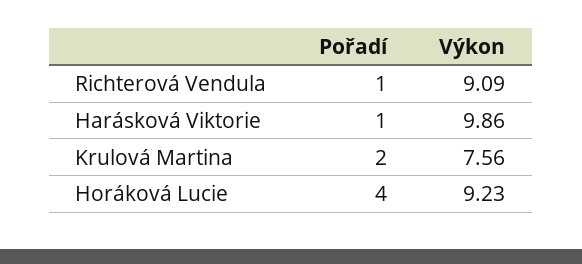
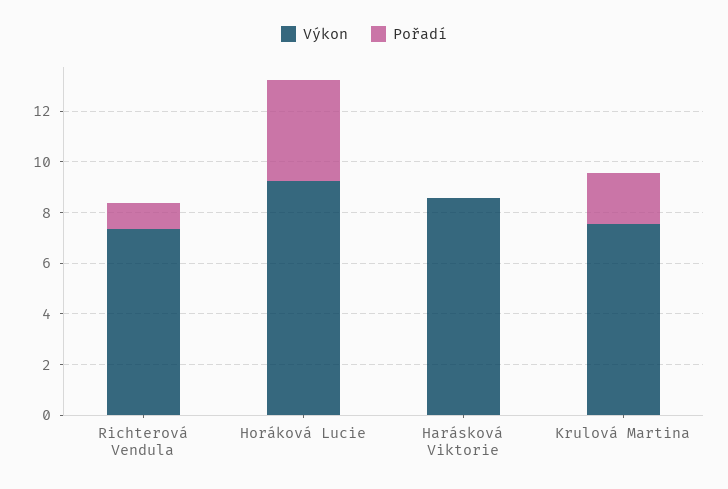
Výkon, Richterová Vendula: 9.09 -> 7.5
Pořadí, Harásková Viktorie: 1 -> 0
Výkon, Harásková Viktorie: 9.86 -> 8.5

